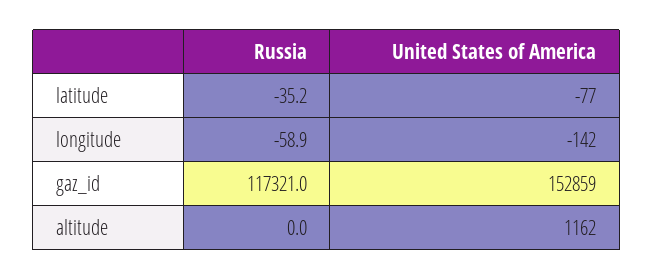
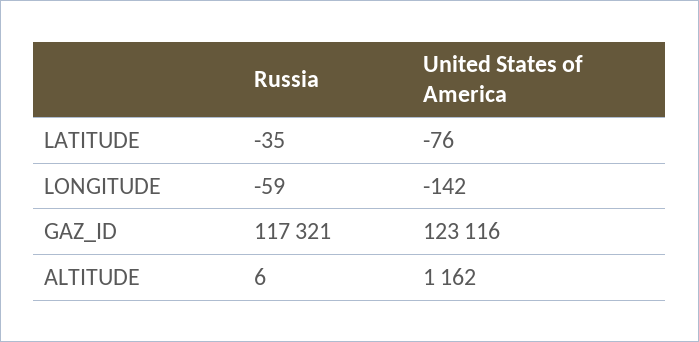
United States of America, latitude: -77 -> -76
United States of America, gaz_id: 152859 -> 123116
Russia, altitude: 0 -> 6

